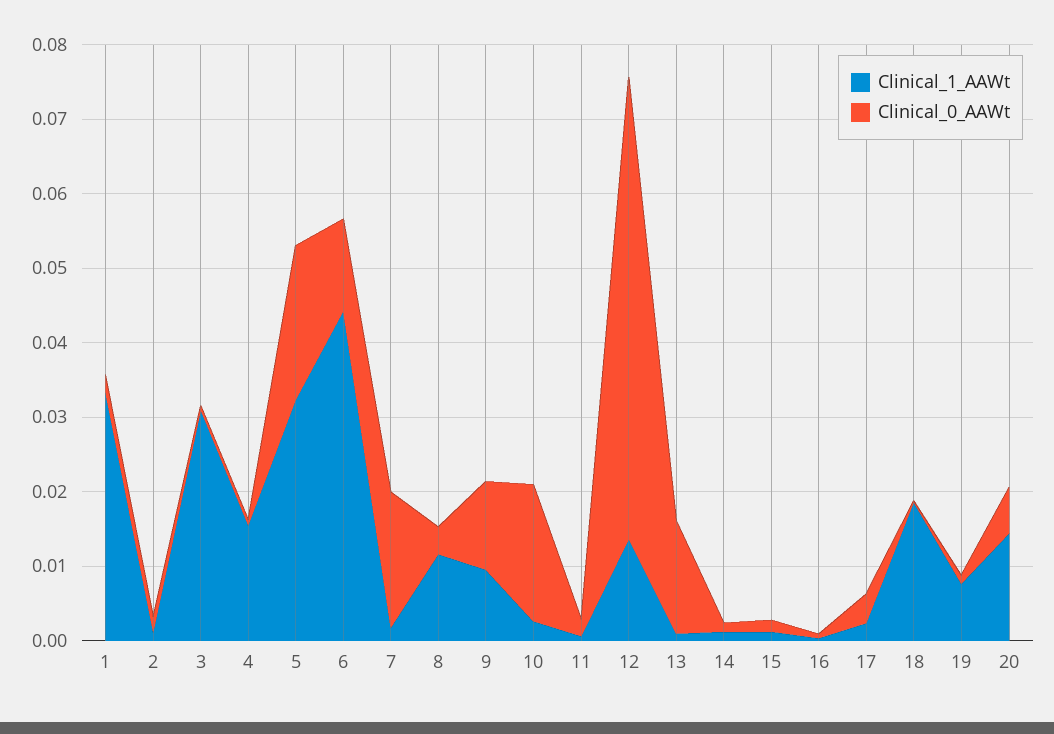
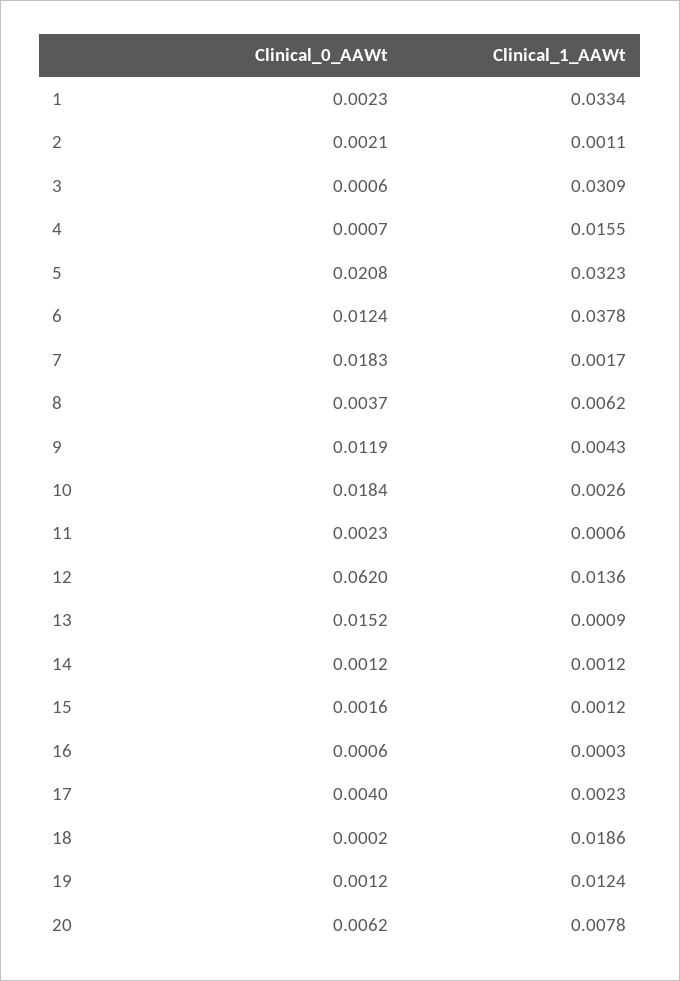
Clinical_1_AAWt, 6: 0.044 -> 0.0378
Clinical_1_AAWt, 8: 0.012 -> 0.0062
Clinical_1_AAWt, 9: 0.01 -> 0.0043
Clinical_1_AAWt, 19: 0.008 -> 0.0124
Clinical_1_AAWt, 20: 0.014 -> 0.0078

